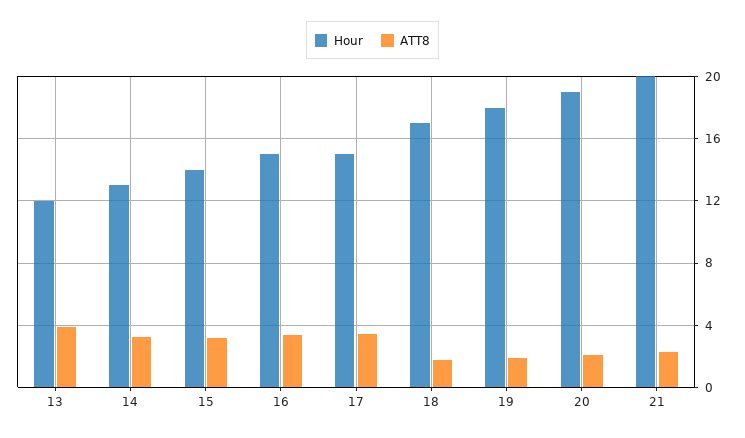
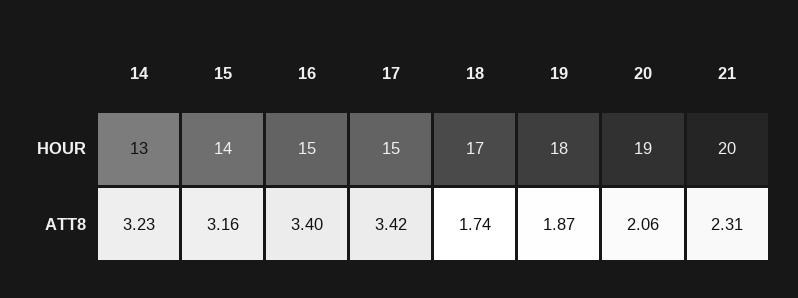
Hour, 13: 12 -> none
ATT8, 13: 4 -> none

